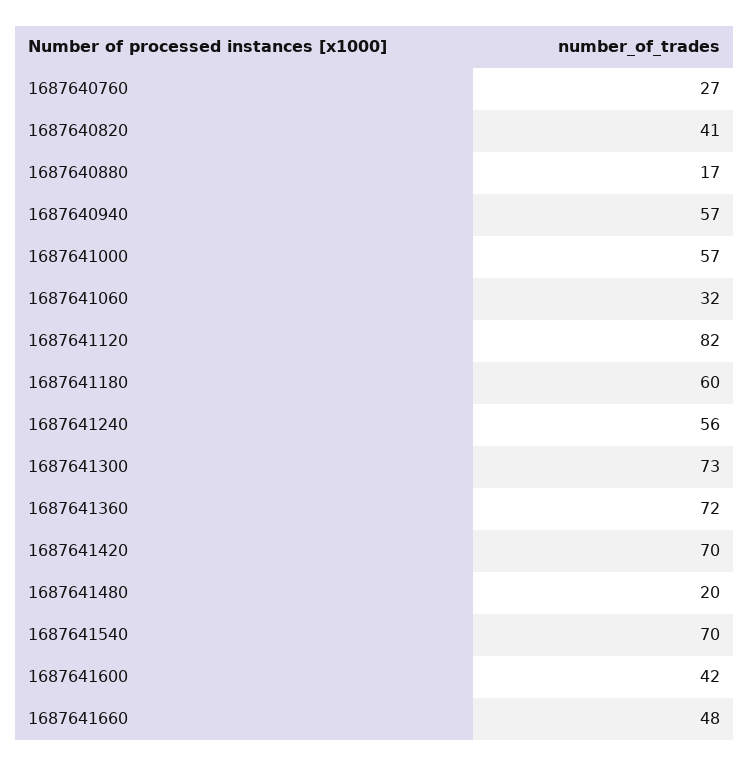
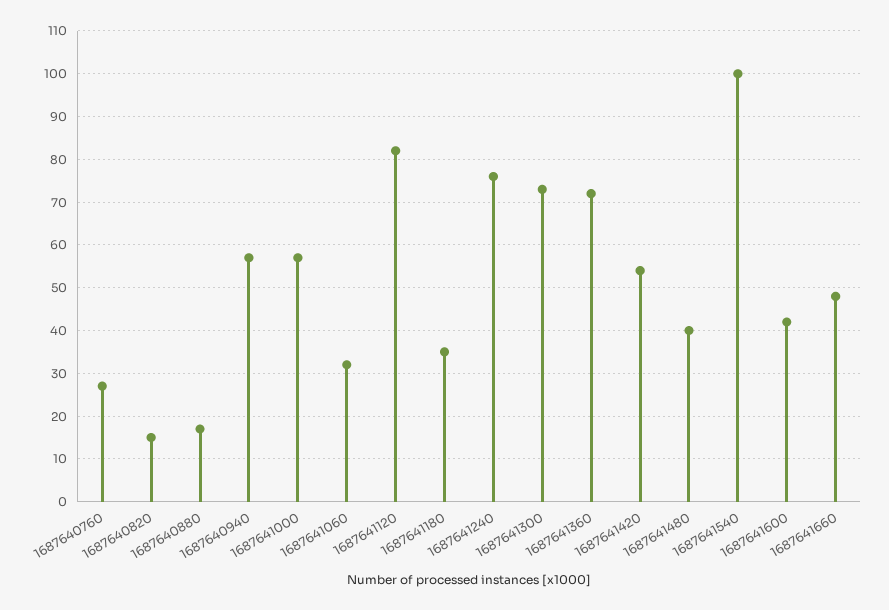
1687640820: 41 -> 15
1687641180: 60 -> 35
1687641240: 56 -> 75
1687641420: 70 -> 55
1687641480: 20 -> 40
1687641540: 70 -> 100

